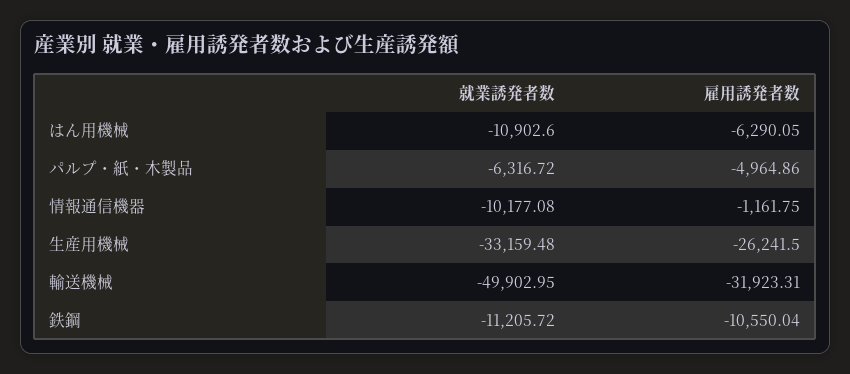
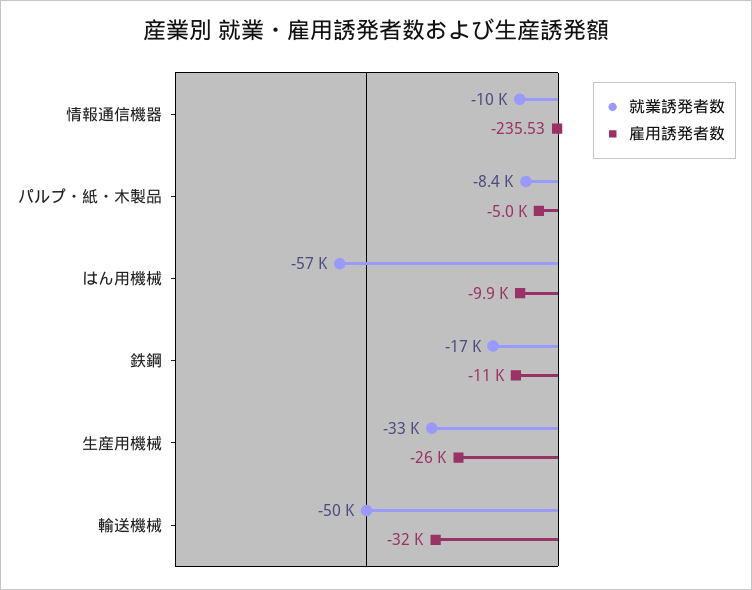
就業誘発者数, はん用機械: -10902.6 -> -57000
雇用誘発者数, はん用機械: -6290.05 -> -9900
就業誘発者数, パルプ・紙・木製品: -6316.72 -> -8400
雇用誘発者数, 情報通信機器: -1161.75 -> -235.53
就業誘発者数, 鉄鋼: -11205.72 -> -17000

